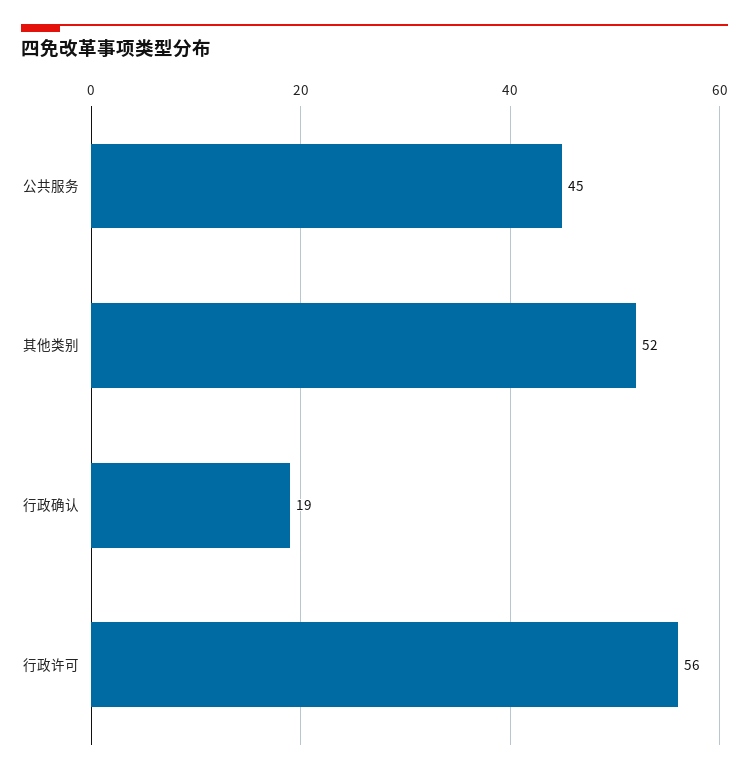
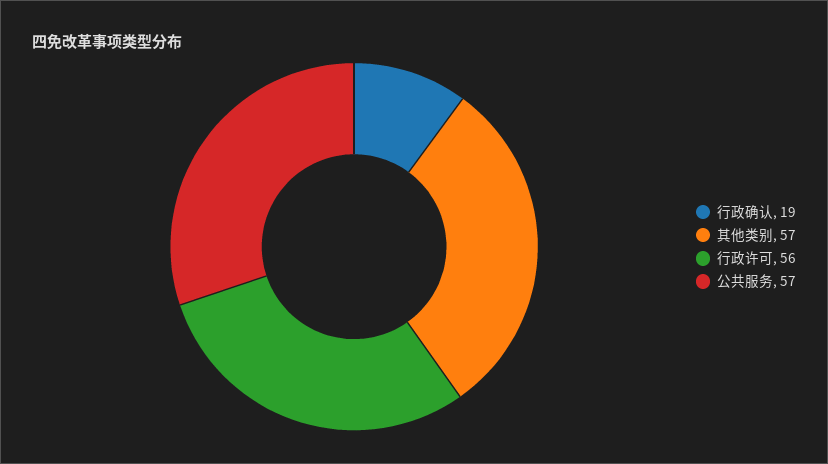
公共服务: 45 -> 57
其他类别: 52 -> 57

